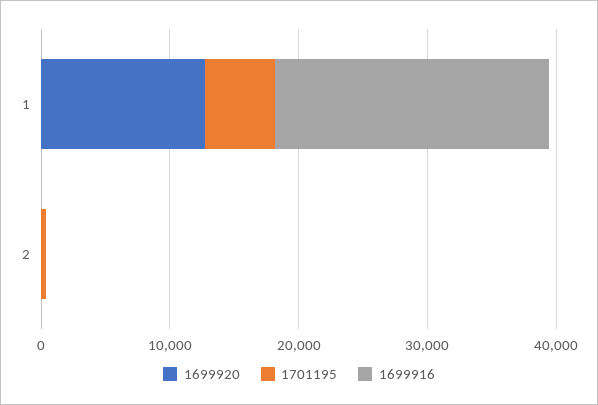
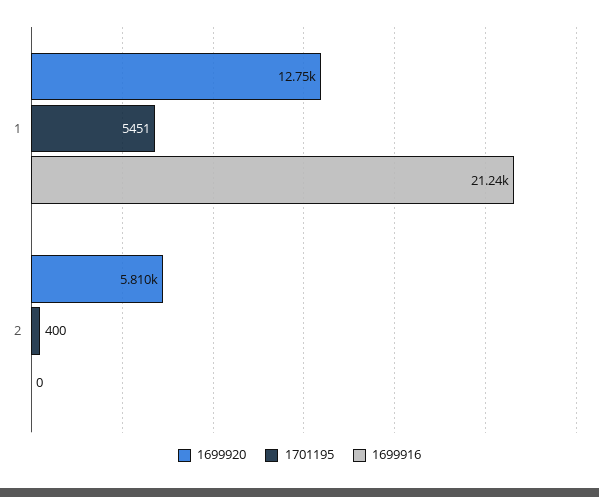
1699920, 2: 0 -> 5810

